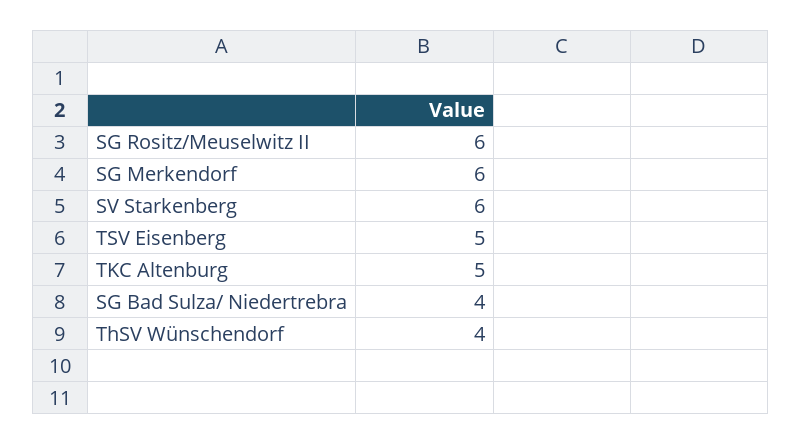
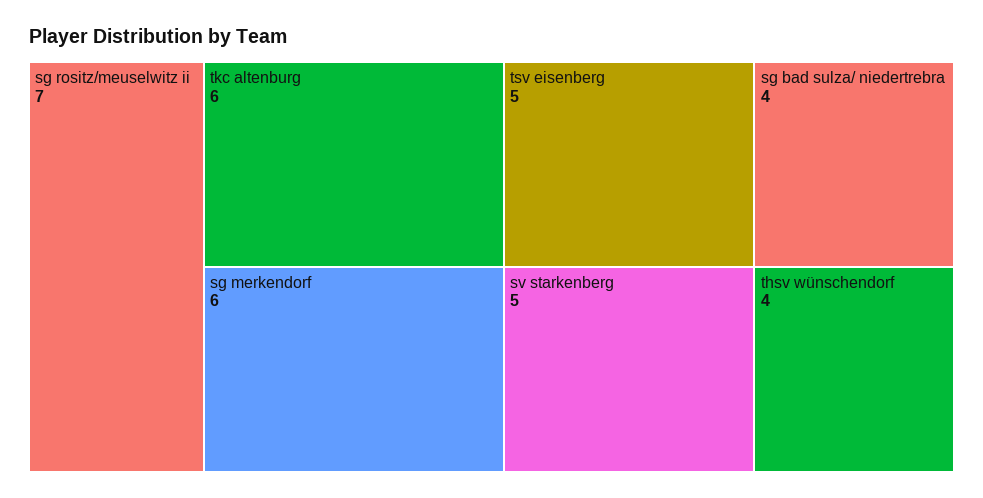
SG Rositz/Meuselwitz II: 6 -> 7
SV Starkenberg: 6 -> 5
TKC Altenburg: 5 -> 6

